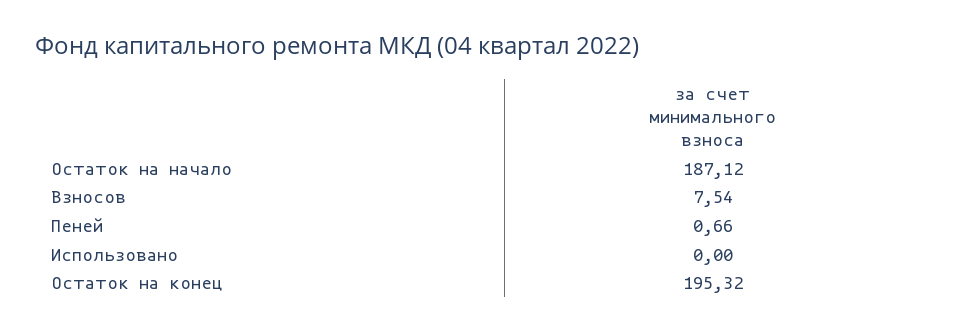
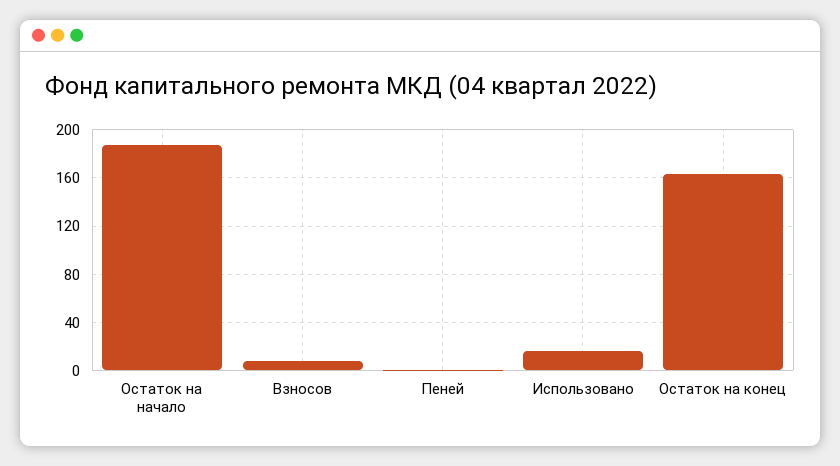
Использовано: 0 -> 15
Остаток на конец: 195.32 -> 165

